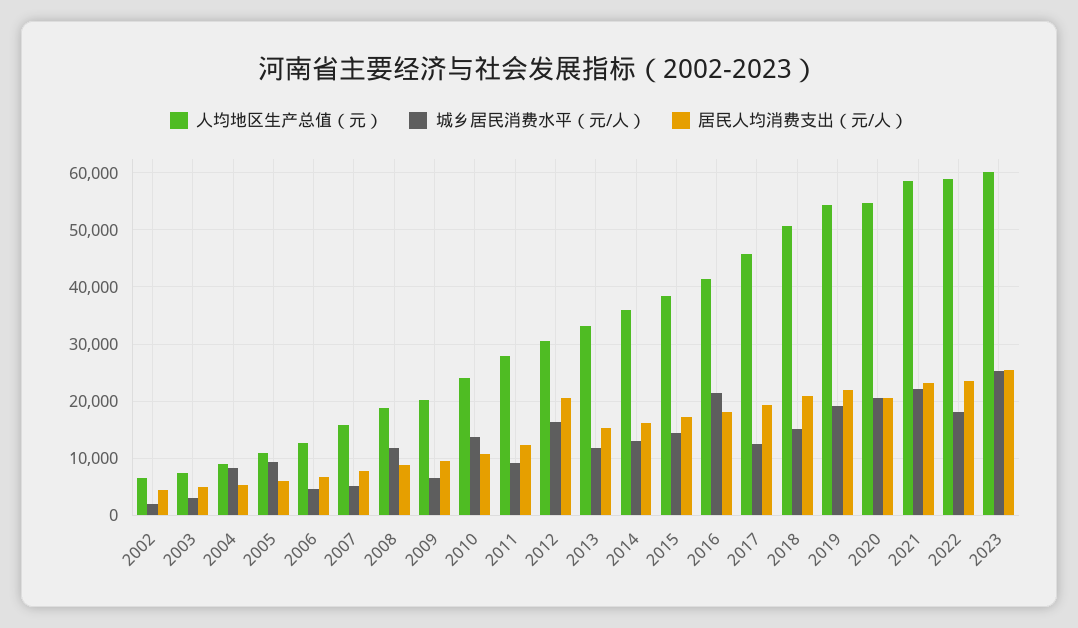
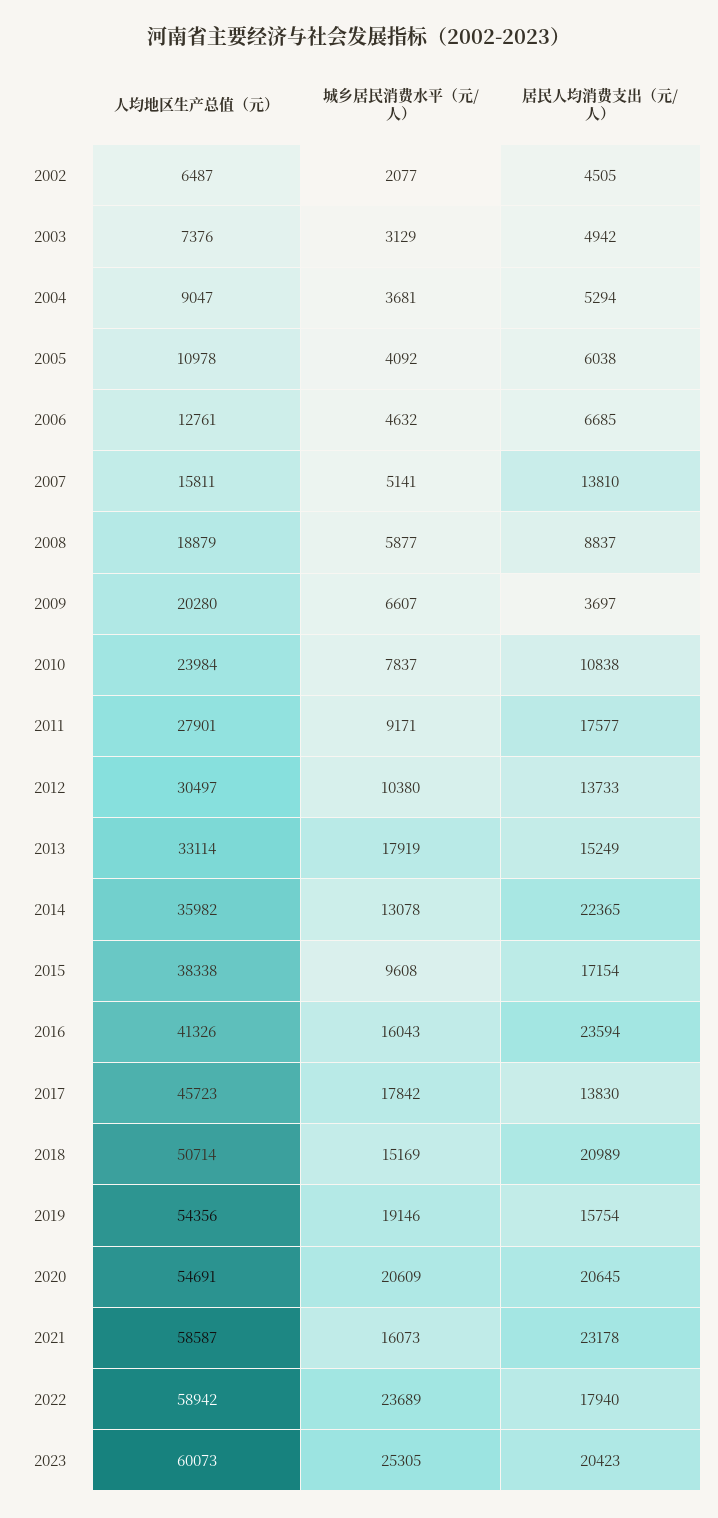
城乡居民消费水平（元/人）, 2004: 8000 -> 3681
城乡居民消费水平（元/人）, 2005: 10000 -> 4092
居民人均消费支出（元/人）, 2007: 8000 -> 13810
城乡居民消费水平（元/人）, 2008: 12000 -> 5877
居民人均消费支出（元/人）, 2009: 10000 -> 3697
城乡居民消费水平（元/人）, 2010: 14000 -> 7837
居民人均消费支出（元/人）, 2011: 12000 -> 17577
城乡居民消费水平（元/人）, 2012: 16000 -> 10380
居民人均消费支出（元/人）, 2012: 20000 -> 13733
城乡居民消费水平（元/人）, 2013: 12000 -> 17919
居民人均消费支出（元/人）, 2014: 16000 -> 22365
城乡居民消费水平（元/人）, 2015: 14000 -> 9608
城乡居民消费水平（元/人）, 2016: 22000 -> 16043
居民人均消费支出（元/人）, 2016: 18000 -> 23594
城乡居民消费水平（元/人）, 2017: 12000 -> 17842
居民人均消费支出（元/人）, 2017: 20000 -> 13830
居民人均消费支出（元/人）, 2019: 22000 -> 15754
城乡居民消费水平（元/人）, 2021: 22000 -> 16073
城乡居民消费水平（元/人）, 2022: 18000 -> 23689
居民人均消费支出（元/人）, 2022: 24000 -> 17940
居民人均消费支出（元/人）, 2023: 26000 -> 20423

